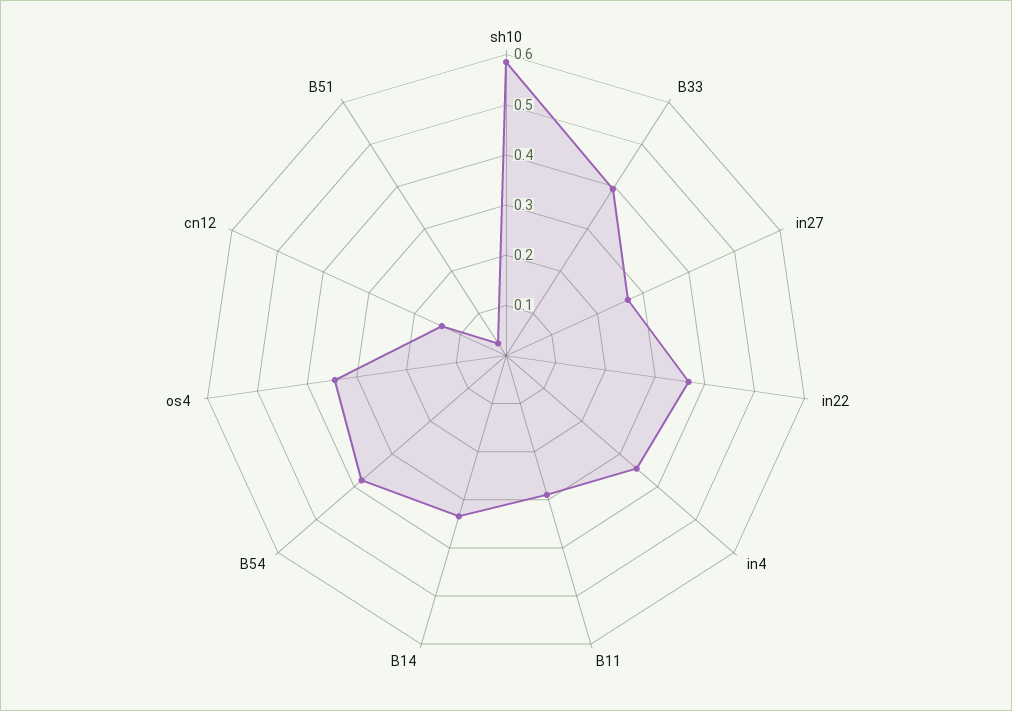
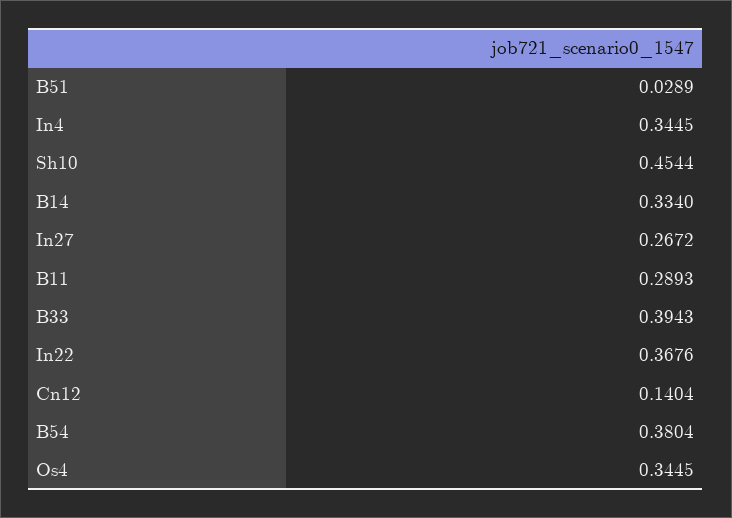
sh10: 0.58 -> 0.4544

